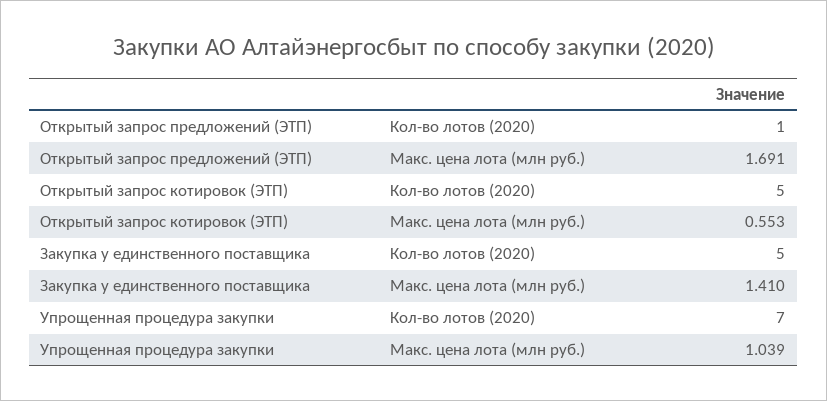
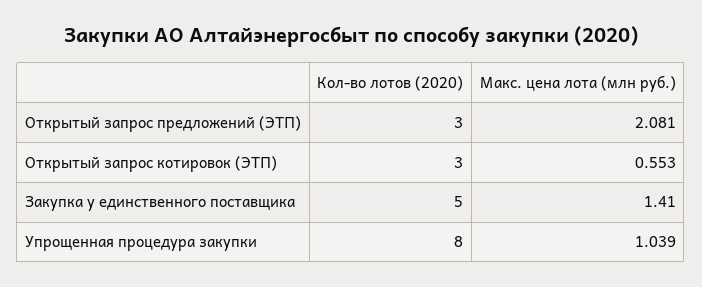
Открытый запрос предложений (ЭТП), Кол-во лотов (2020): 1 -> 3
Открытый запрос предложений (ЭТП), Макс. цена лота (млн руб.): 1.691 -> 2.081
Открытый запрос котировок (ЭТП), Кол-во лотов (2020): 5 -> 3
Упрощенная процедура закупки, Кол-во лотов (2020): 7 -> 8

